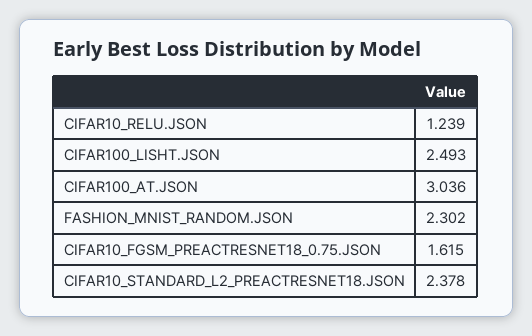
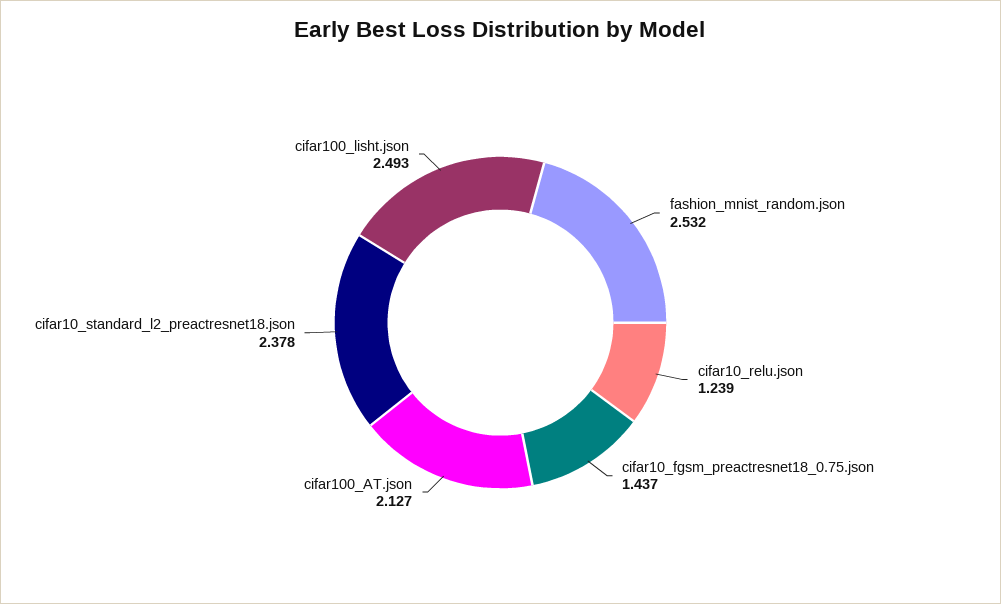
CIFAR100_AT.JSON: 3.036 -> 2.127
FASHION_MNIST_RANDOM.JSON: 2.302 -> 2.532
CIFAR10_FGSM_PREACTRESNET18_0.75.JSON: 1.615 -> 1.437

